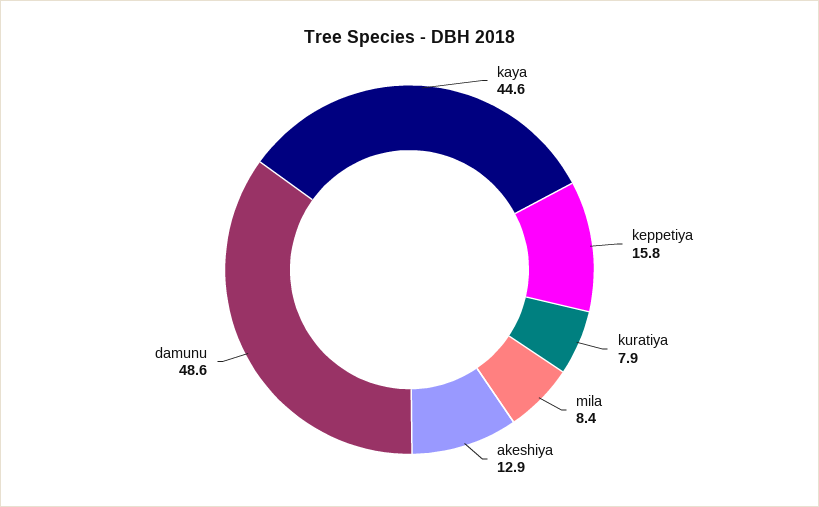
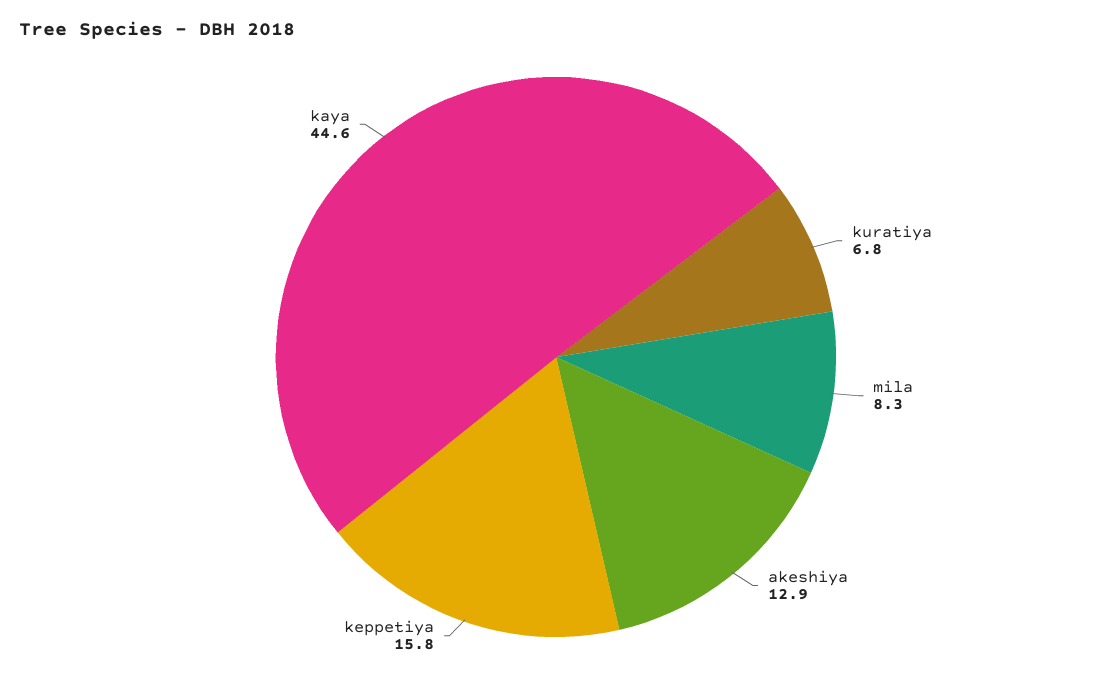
kuratiya: 7.9 -> 6.8
mila: 8.4 -> 8.3
damunu: 48.6 -> none

